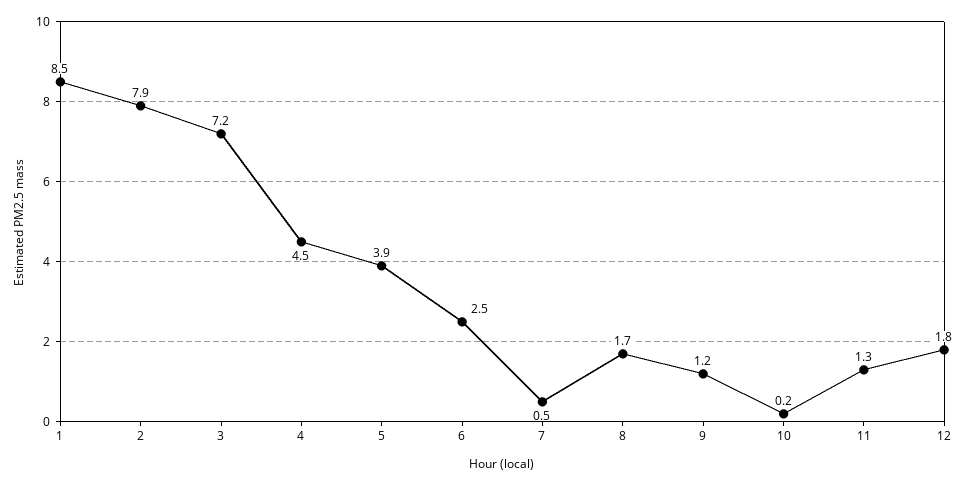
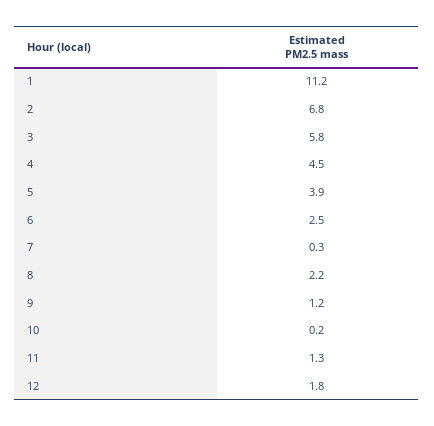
1: 8.5 -> 11.2
2: 7.9 -> 6.8
3: 7.2 -> 5.8
7: 0.5 -> 0.3
8: 1.7 -> 2.2

